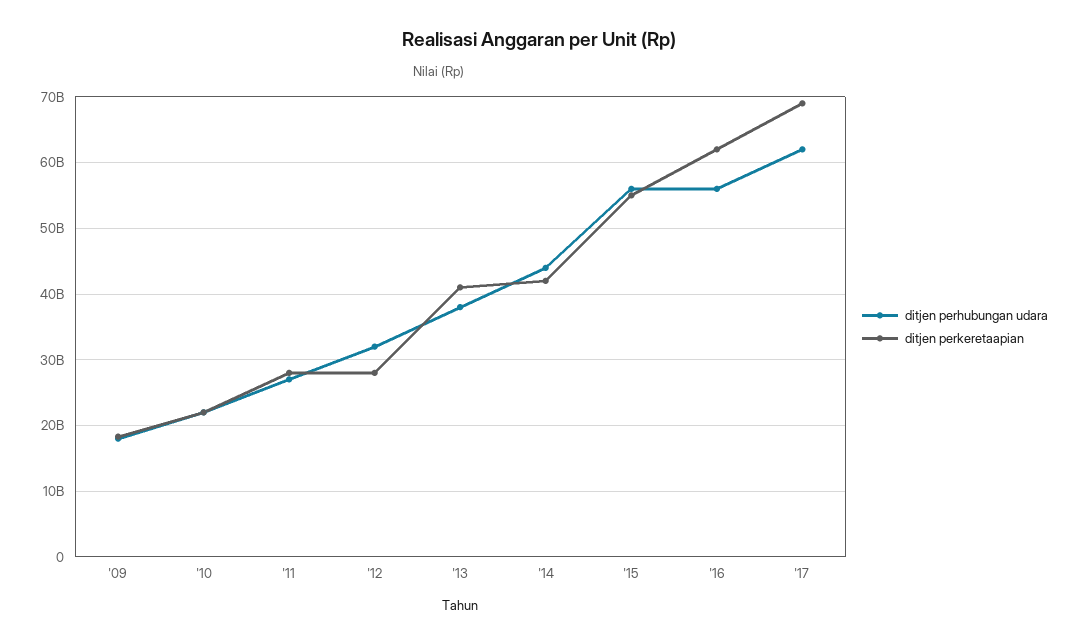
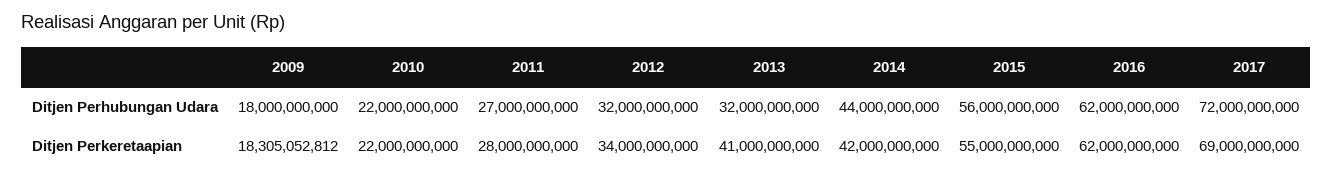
ditjen perkeretaapian, '12: 28000000000 -> 34000000000
ditjen perhubungan udara, '13: 38000000000 -> 32000000000
ditjen perhubungan udara, '16: 56000000000 -> 62000000000
ditjen perhubungan udara, '17: 62000000000 -> 72000000000

